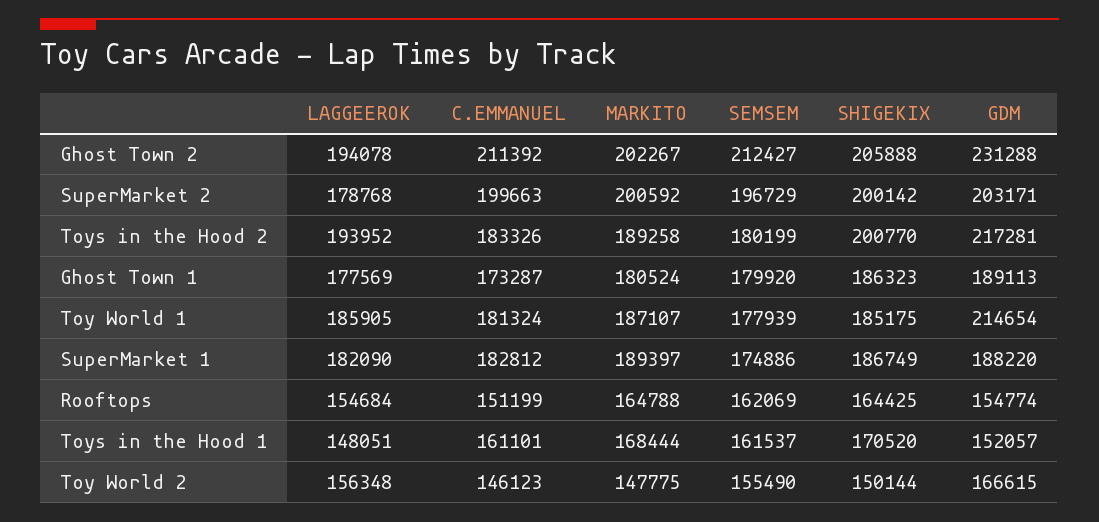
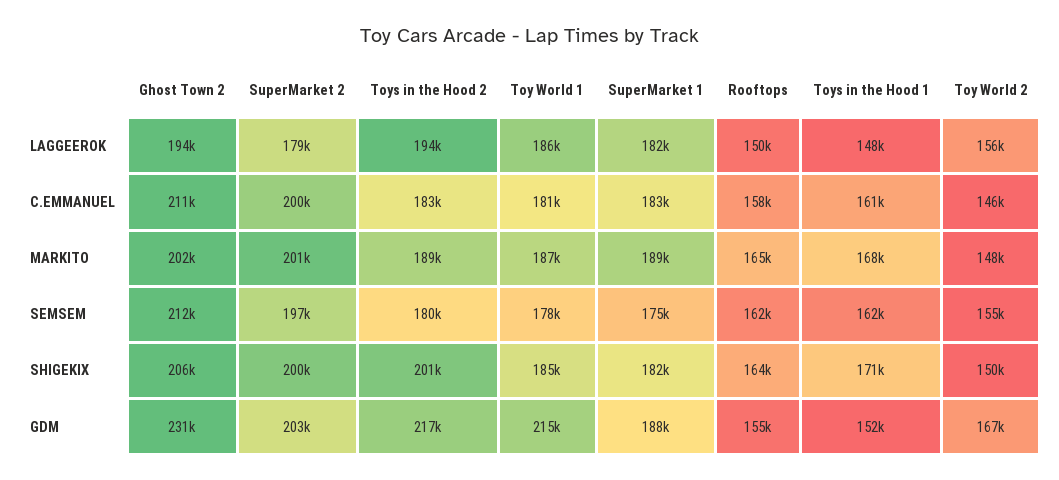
LAGGEEROK, Ghost Town 1: 177569 -> none
C.EMMANUEL, Ghost Town 1: 173287 -> none
MARKITO, Ghost Town 1: 180524 -> none
SEMSEM, Ghost Town 1: 179920 -> none
SHIGEKIX, Ghost Town 1: 186323 -> none
GDM, Ghost Town 1: 189113 -> none
SHIGEKIX, SuperMarket 1: 186749 -> 182000
LAGGEEROK, Rooftops: 154684 -> 150000
C.EMMANUEL, Rooftops: 151199 -> 158000

